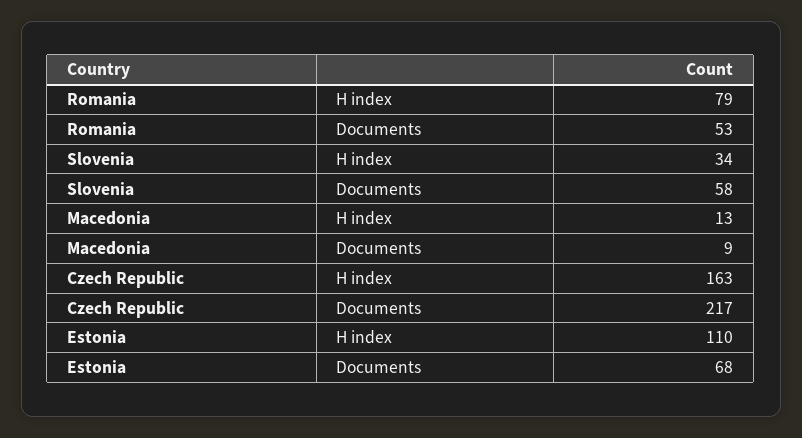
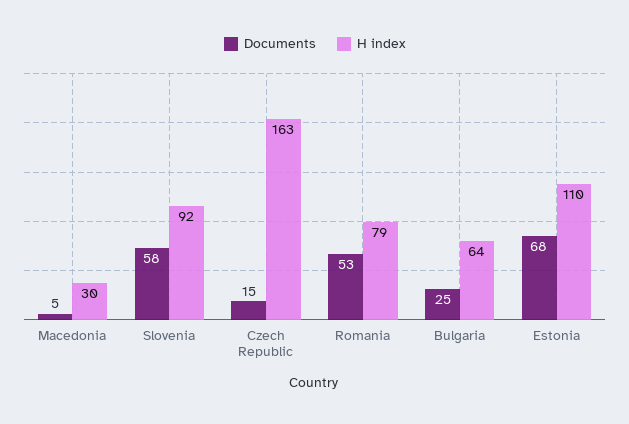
H index, Slovenia: 34 -> 92
H index, Macedonia: 13 -> 30
Documents, Macedonia: 9 -> 5
Documents, Czech Republic: 217 -> 15
Documents, Bulgaria: none -> 25
H index, Bulgaria: none -> 64

